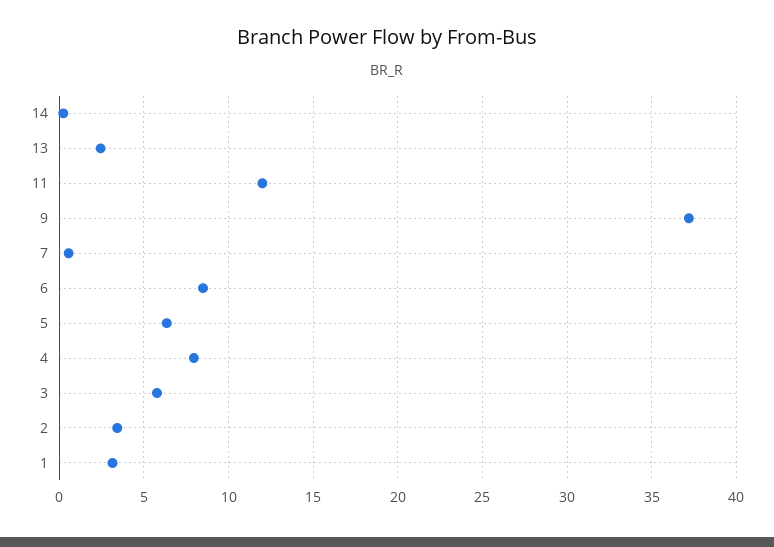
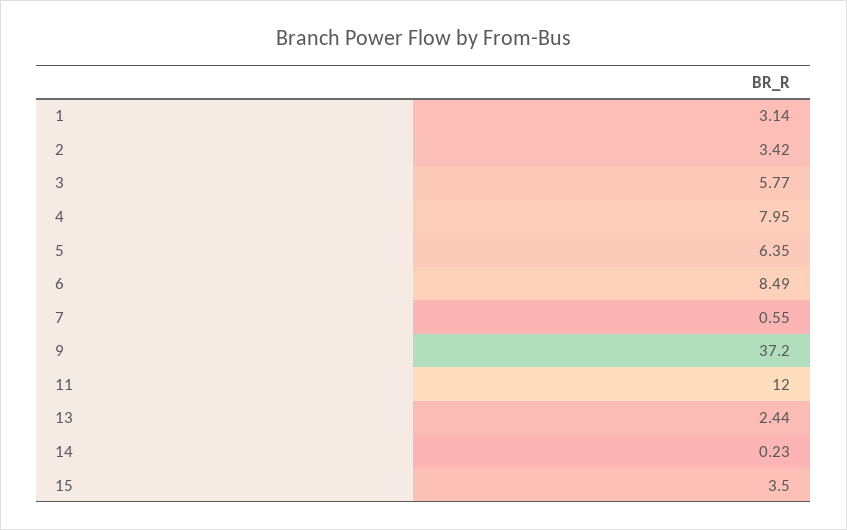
15: none -> 3.5

